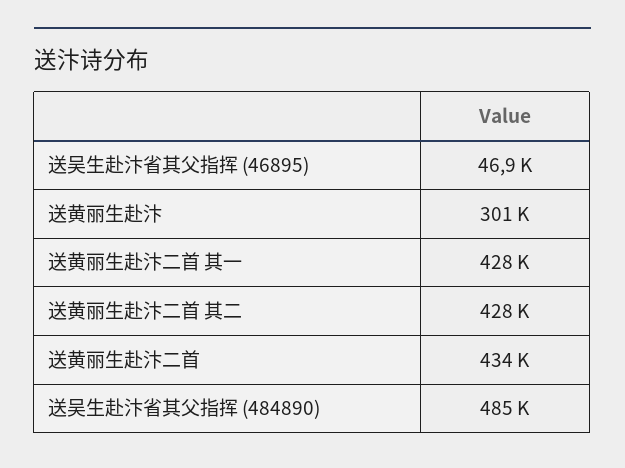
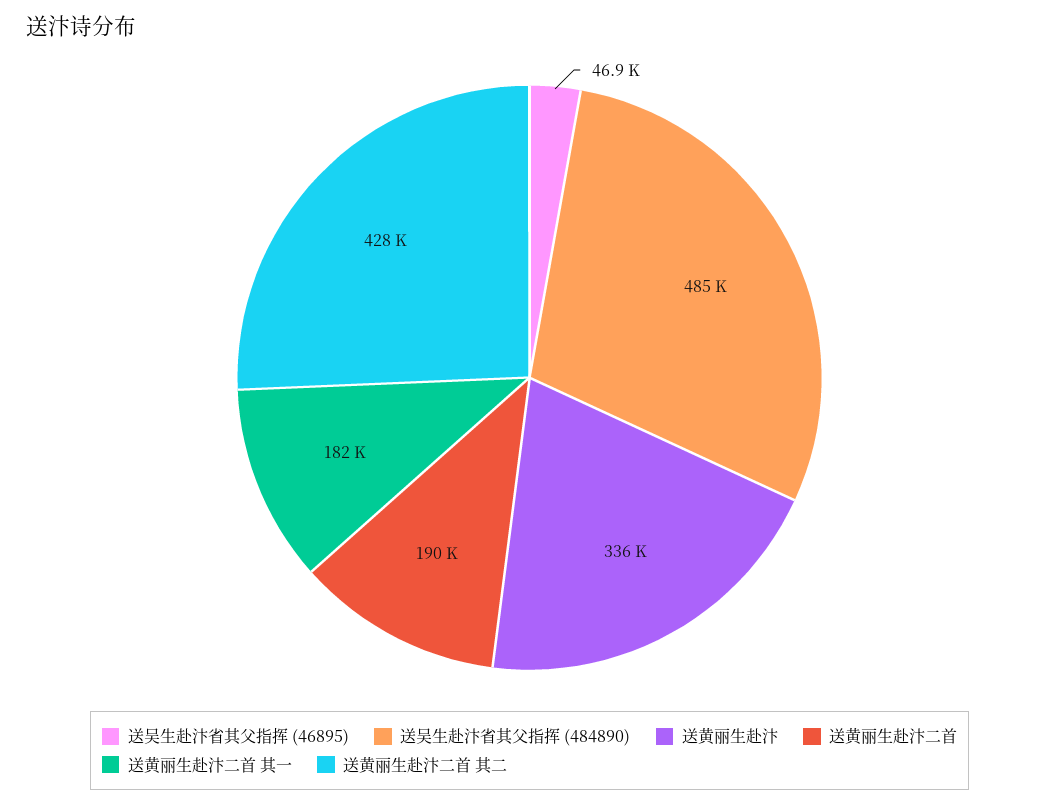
送黄丽生赴汴: 301000 -> 336000
送黄丽生赴汴二首 其一: 428000 -> 182000
送黄丽生赴汴二首: 434000 -> 190000

